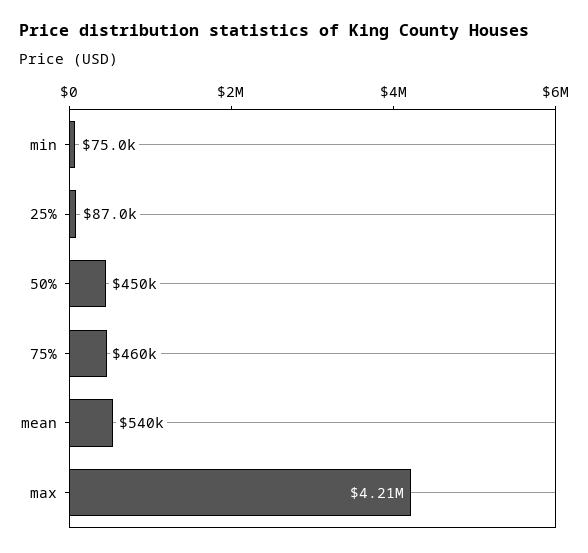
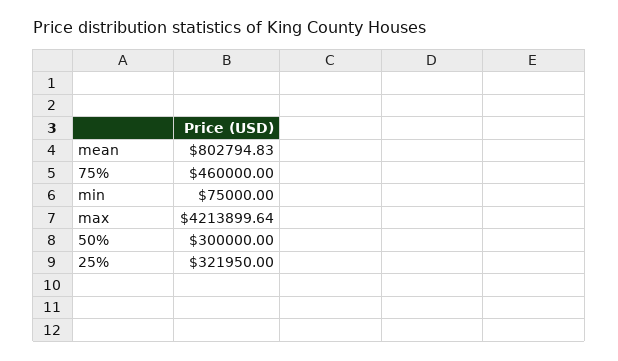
25%: 87000 -> 321950
50%: 450000 -> 300000
mean: 540000 -> 802794.83

